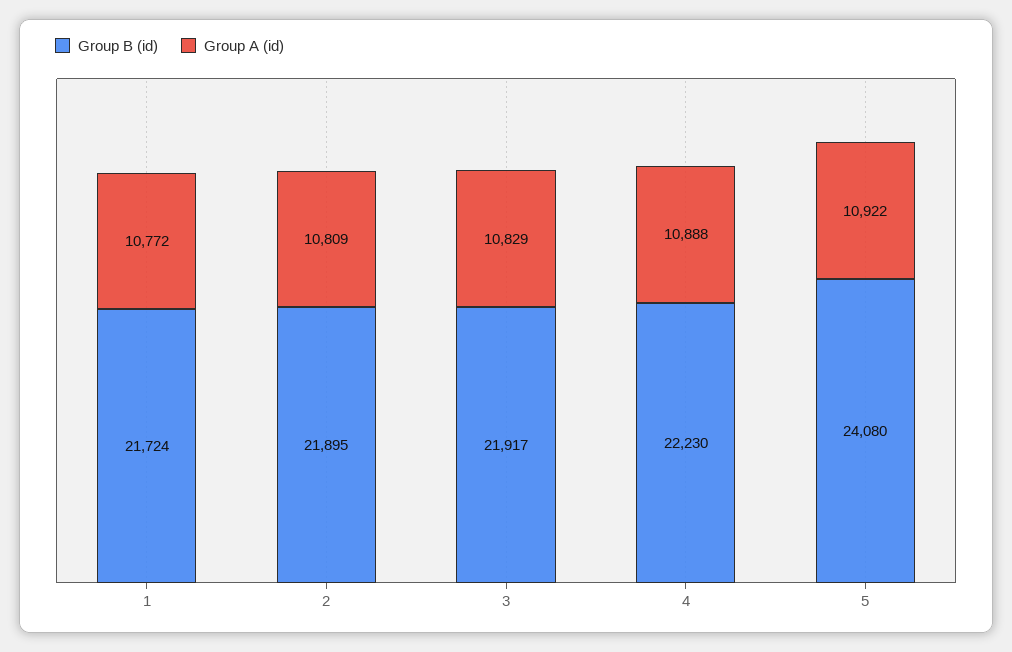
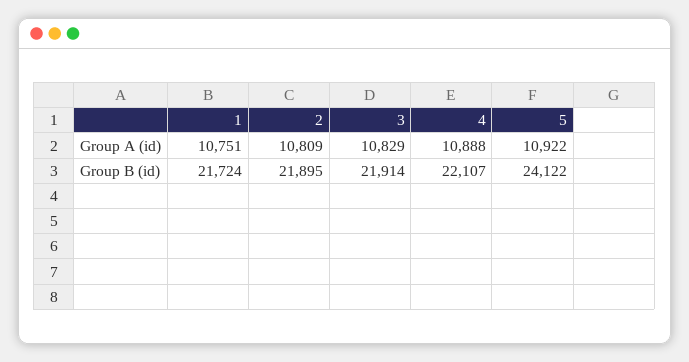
Group A (id), 1: 10772 -> 10751
Group B (id), 3: 21917 -> 21914
Group B (id), 4: 22230 -> 22107
Group B (id), 5: 24080 -> 24122

